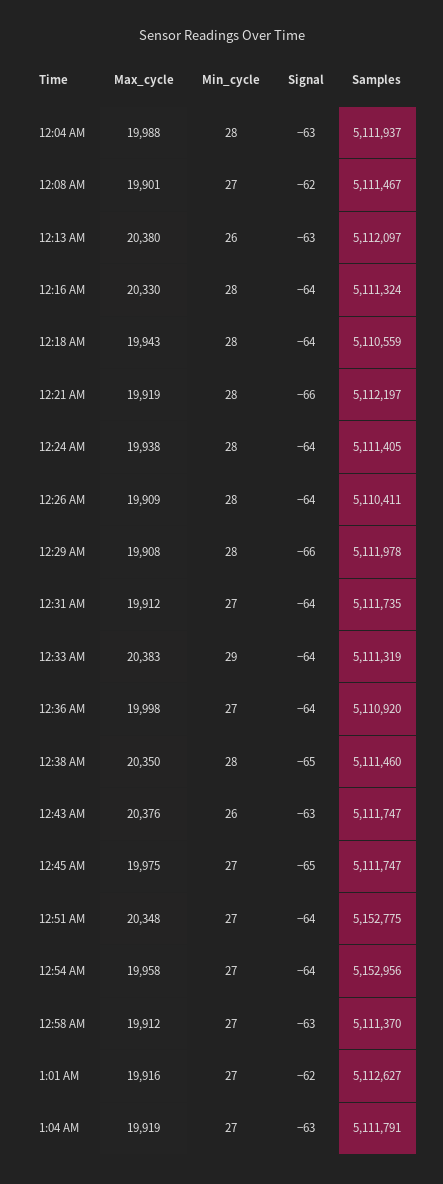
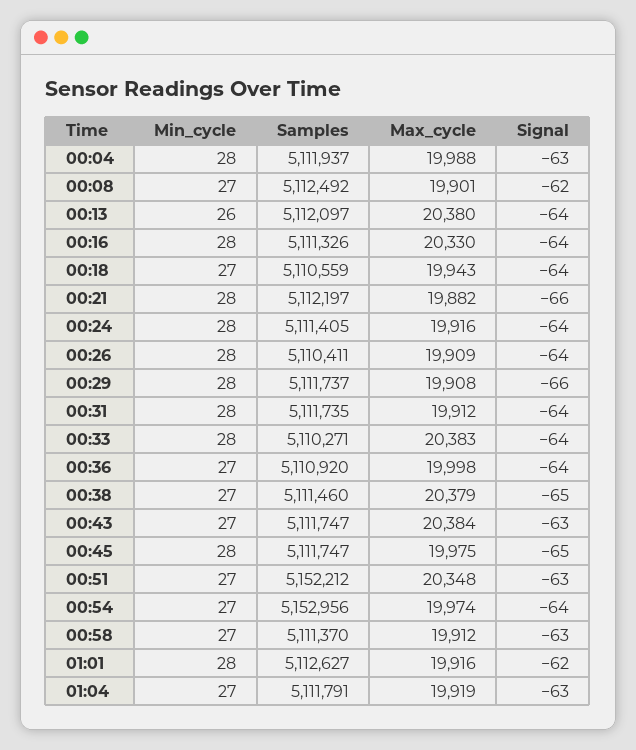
Samples, 12:08 AM: 5111467 -> 5112492
Signal, 12:13 AM: -63 -> -64
Samples, 12:16 AM: 5111324 -> 5111326
Min_cycle, 12:18 AM: 28 -> 27
Max_cycle, 12:21 AM: 19919 -> 19882
Max_cycle, 12:24 AM: 19938 -> 19916
Samples, 12:29 AM: 5111978 -> 5111737
Min_cycle, 12:31 AM: 27 -> 28
Min_cycle, 12:33 AM: 29 -> 28
Samples, 12:33 AM: 5111319 -> 5110271
Max_cycle, 12:38 AM: 20350 -> 20379
Min_cycle, 12:38 AM: 28 -> 27
Max_cycle, 12:43 AM: 20376 -> 20384
Min_cycle, 12:43 AM: 26 -> 27
Min_cycle, 12:45 AM: 27 -> 28
Signal, 12:51 AM: -64 -> -63
Samples, 12:51 AM: 5152775 -> 5152212
Max_cycle, 12:54 AM: 19958 -> 19974
Min_cycle, 1:01 AM: 27 -> 28

